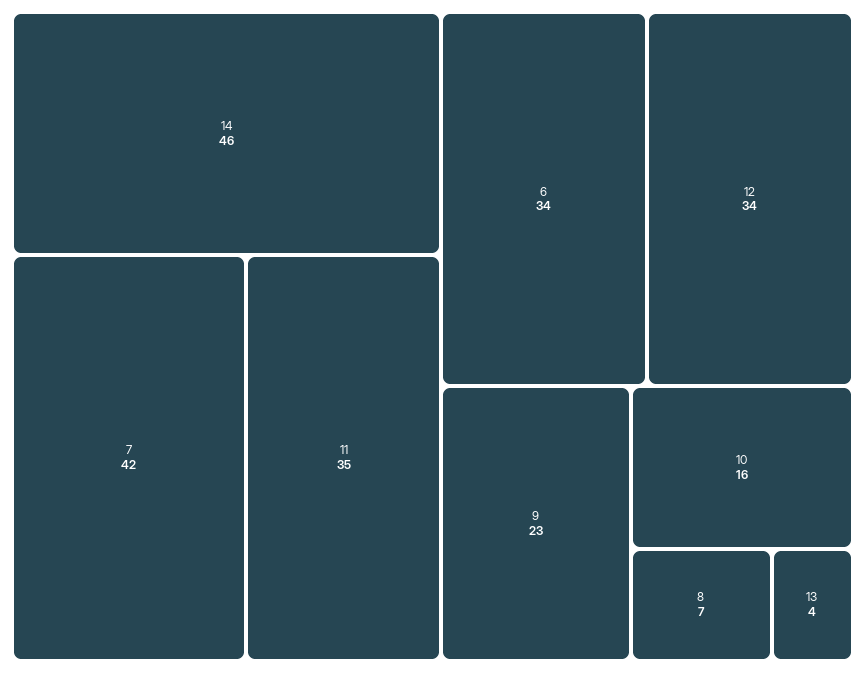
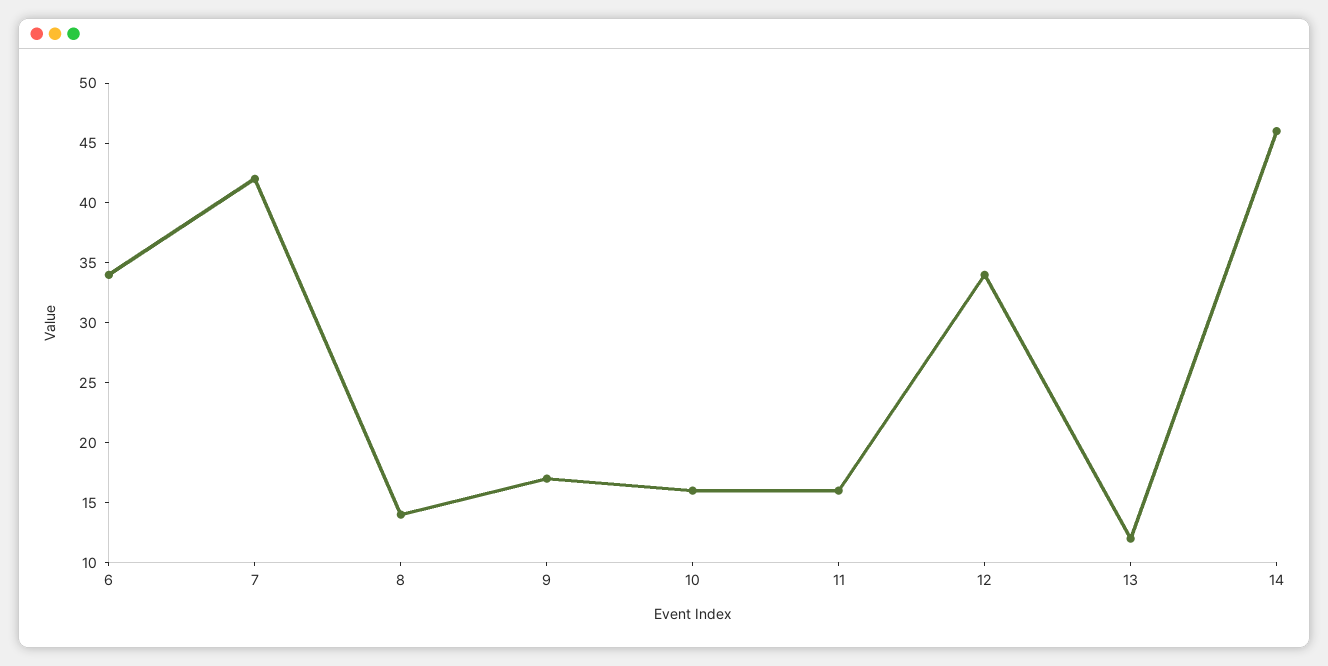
11: 35 -> 16
9: 23 -> 17
8: 7 -> 14
13: 4 -> 12

